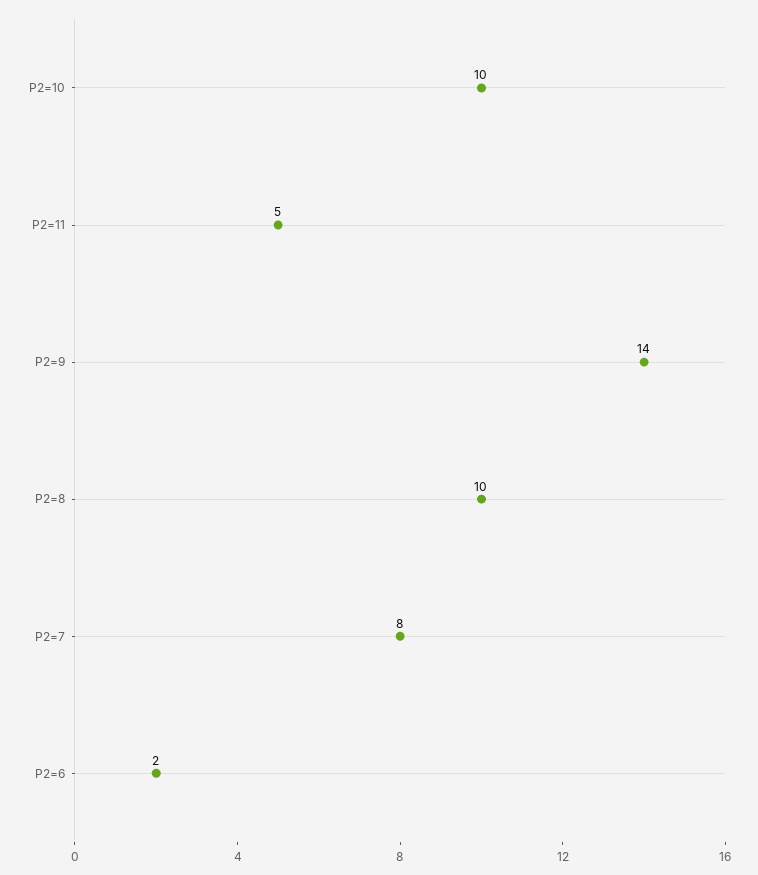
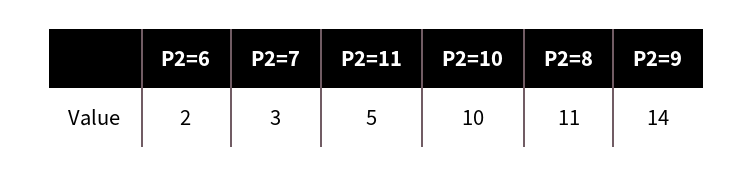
P2=8: 10 -> 11
P2=7: 8 -> 3

